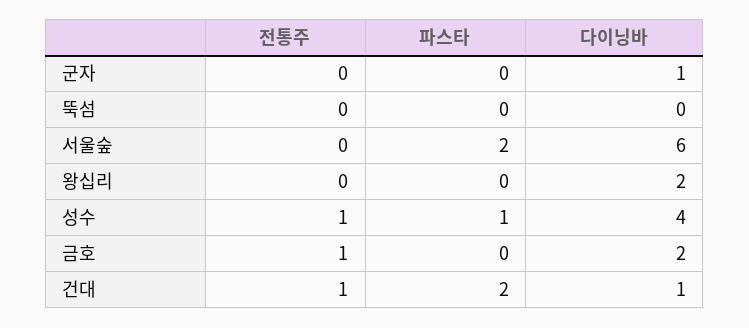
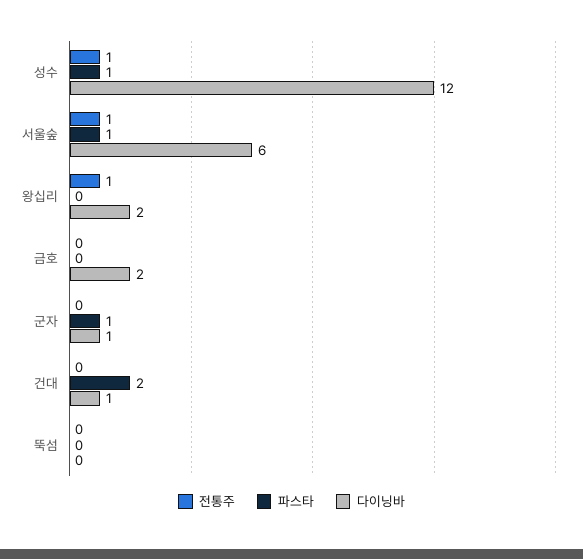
파스타, 군자: 0 -> 1
전통주, 서울숲: 0 -> 1
파스타, 서울숲: 2 -> 1
전통주, 왕십리: 0 -> 1
다이닝바, 성수: 4 -> 12
전통주, 금호: 1 -> 0
전통주, 건대: 1 -> 0

